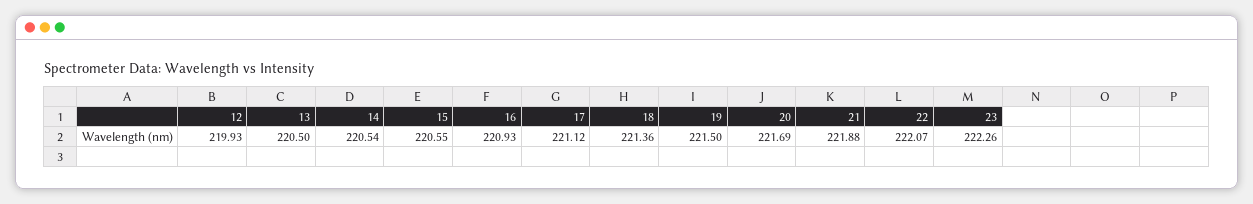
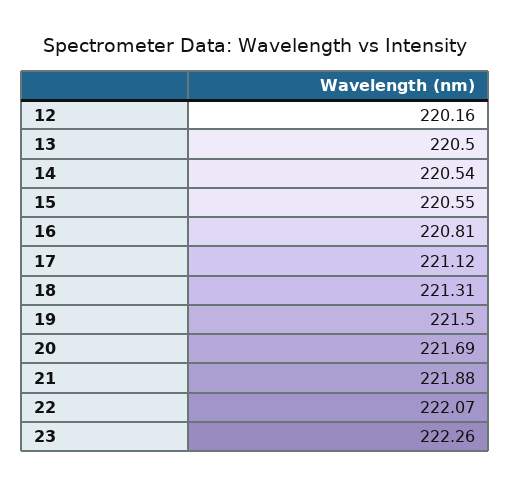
12: 219.93 -> 220.16
16: 220.93 -> 220.81
18: 221.36 -> 221.31

